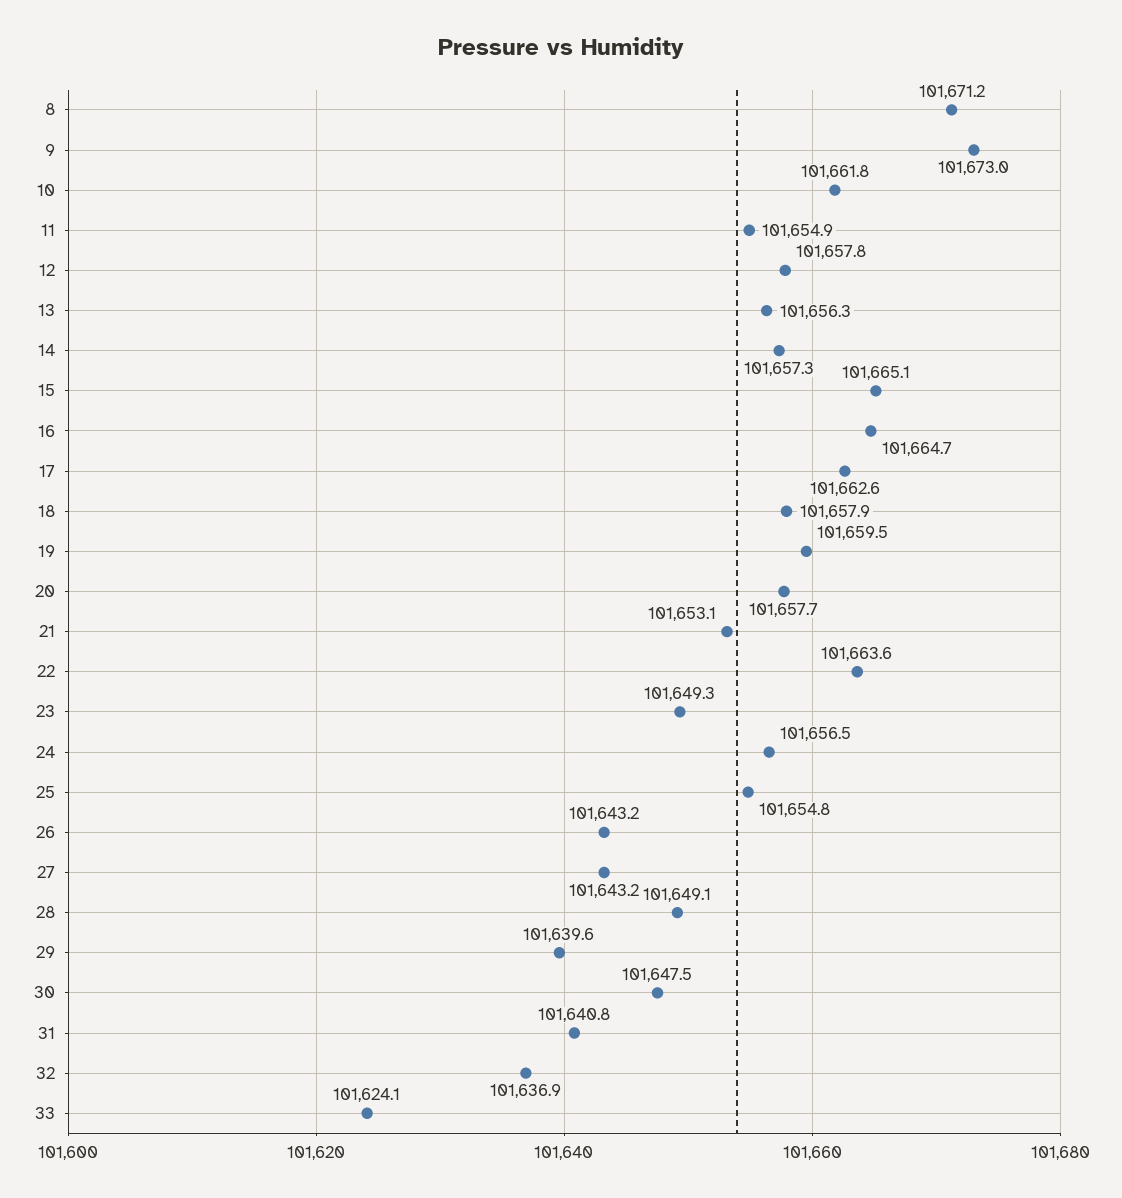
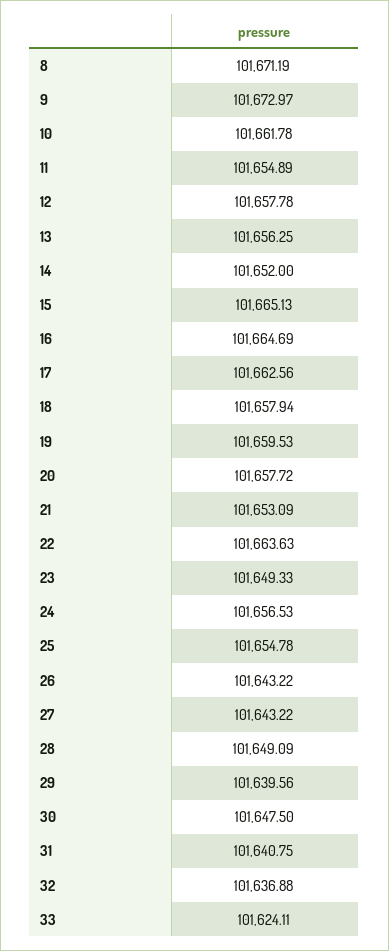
14: 101657.3 -> 101652

